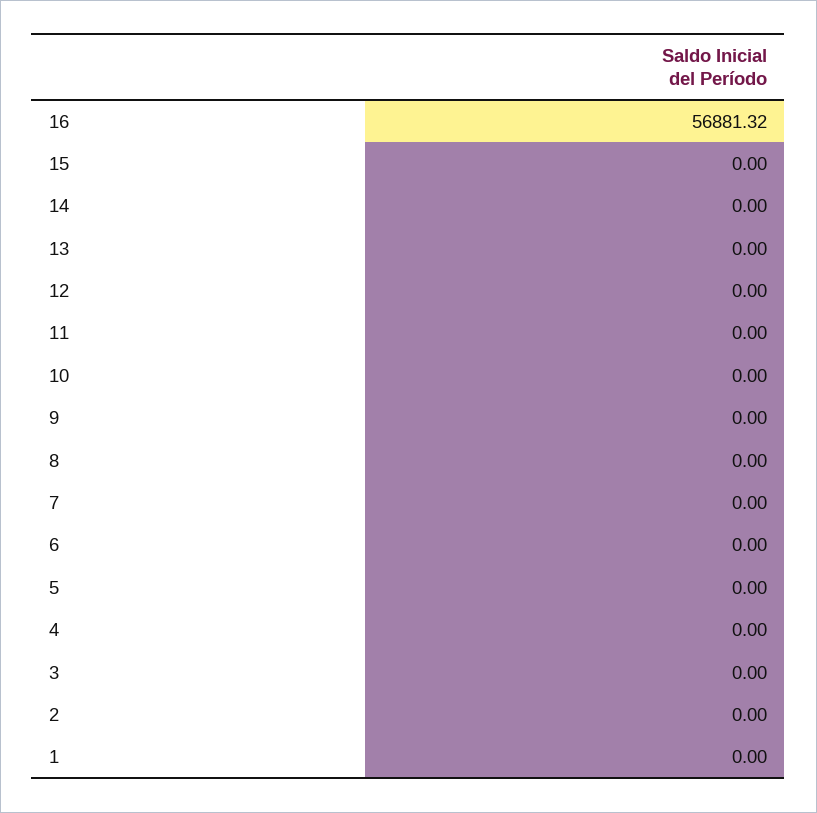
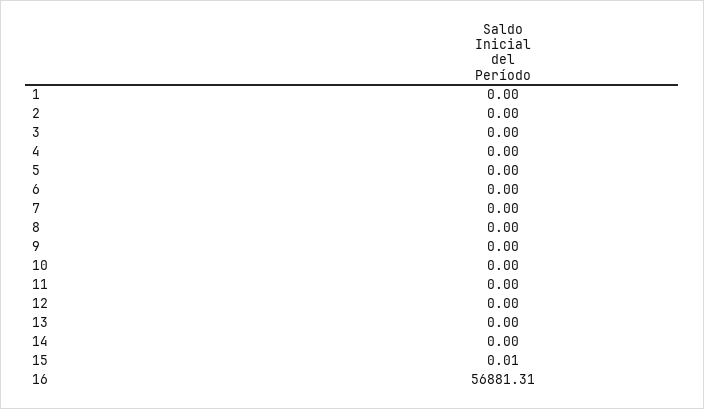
16: 56881.32 -> 56881.31
15: 0 -> 0.01

